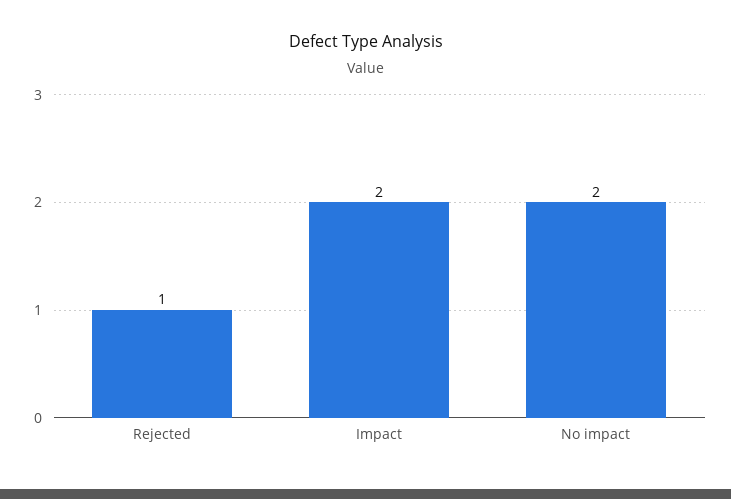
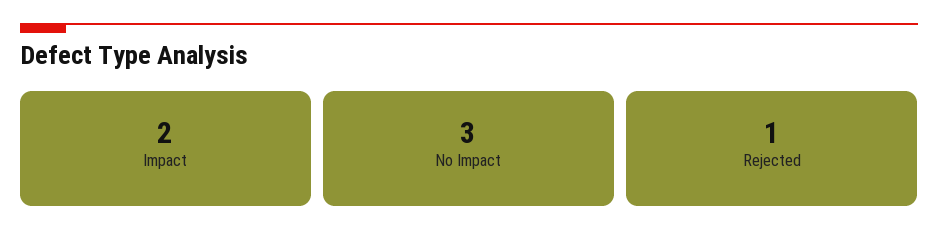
No impact: 2 -> 3

